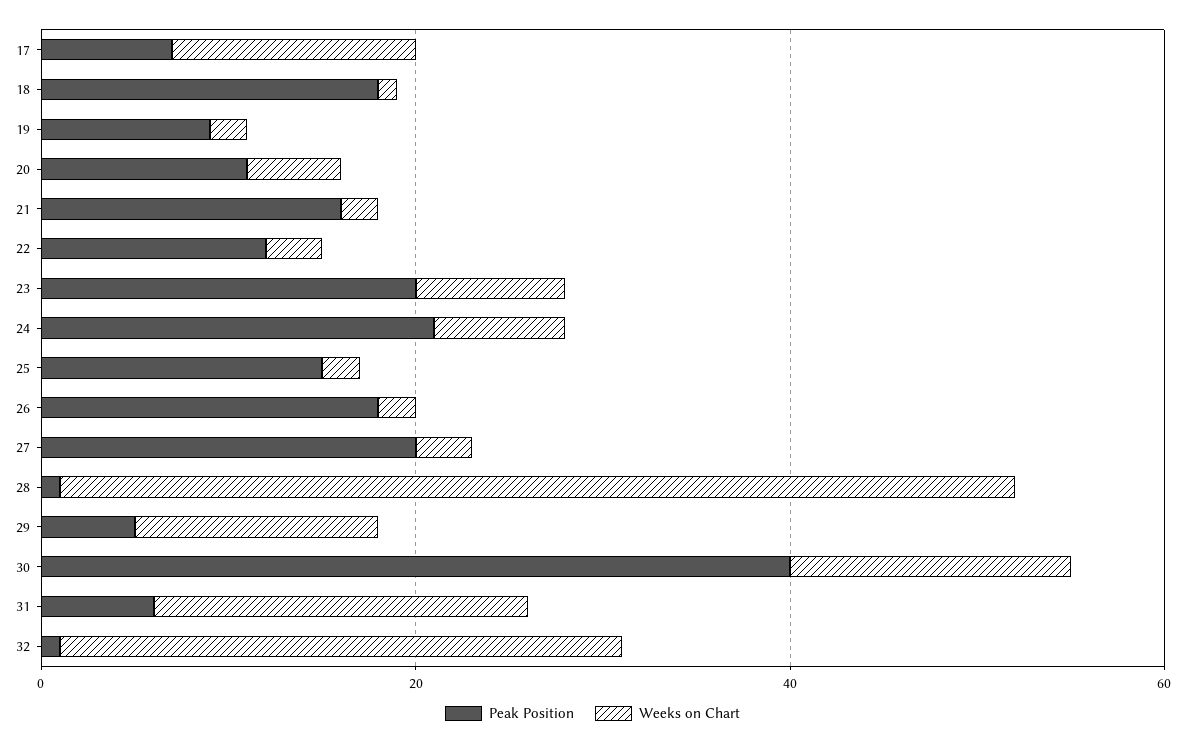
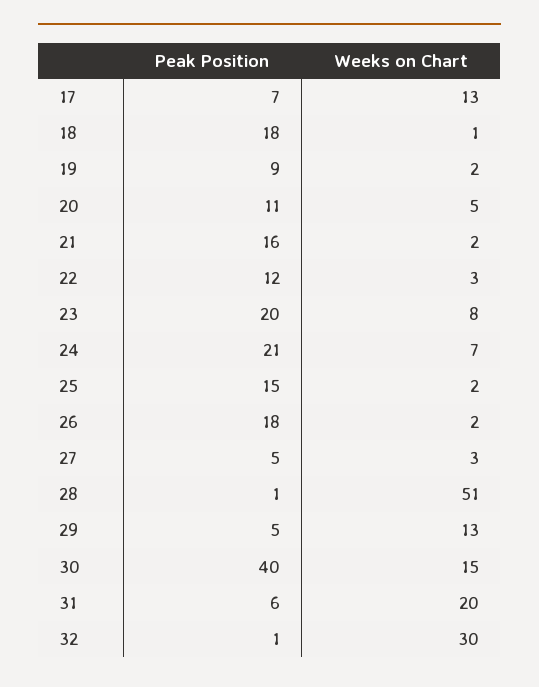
Peak Position, 27: 20 -> 5

